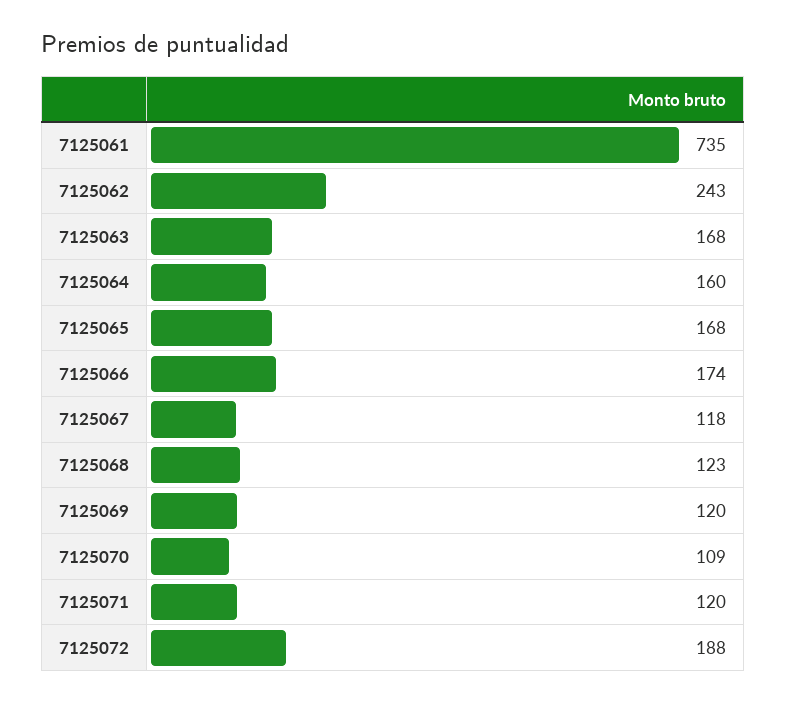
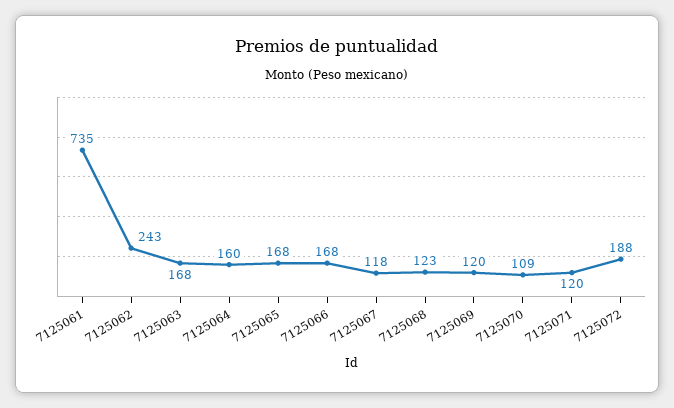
7125066: 174 -> 168

